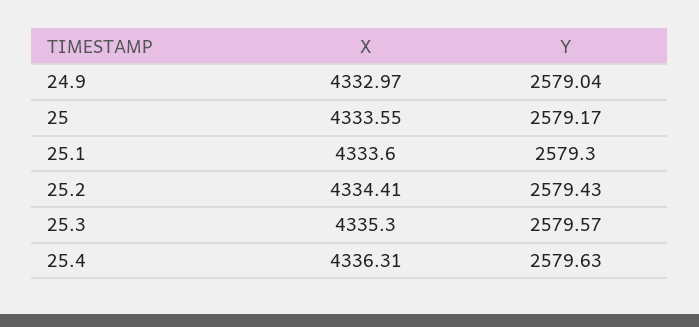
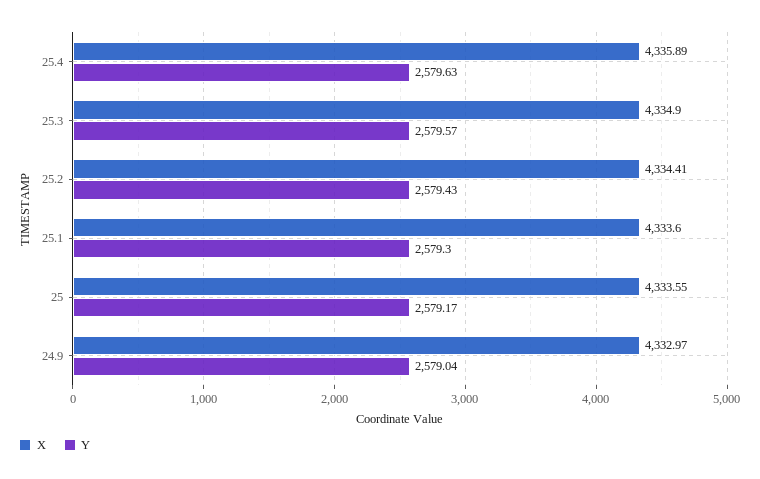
X, 25.3: 4335.3 -> 4334.9
X, 25.4: 4336.31 -> 4335.89

